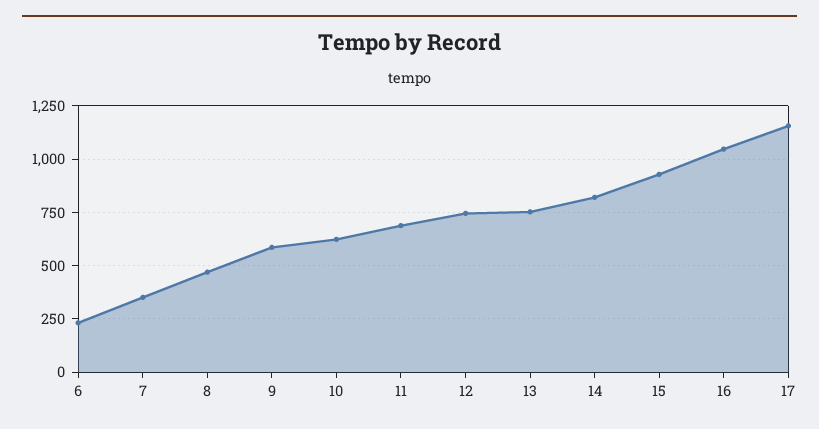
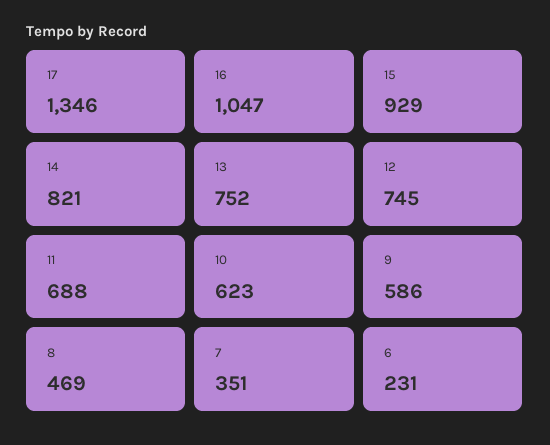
17: 1150 -> 1346

